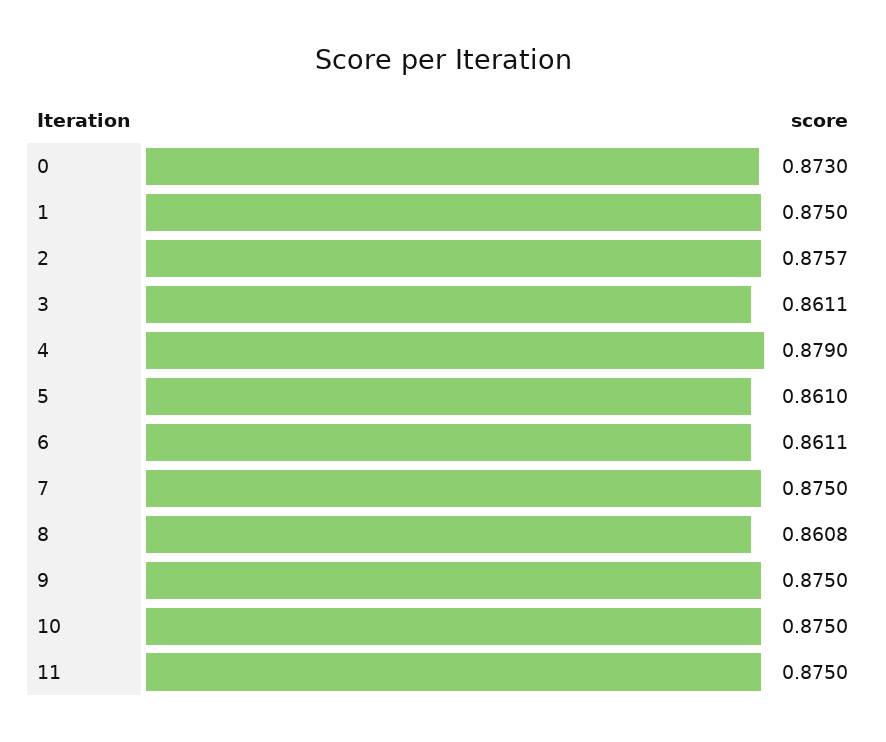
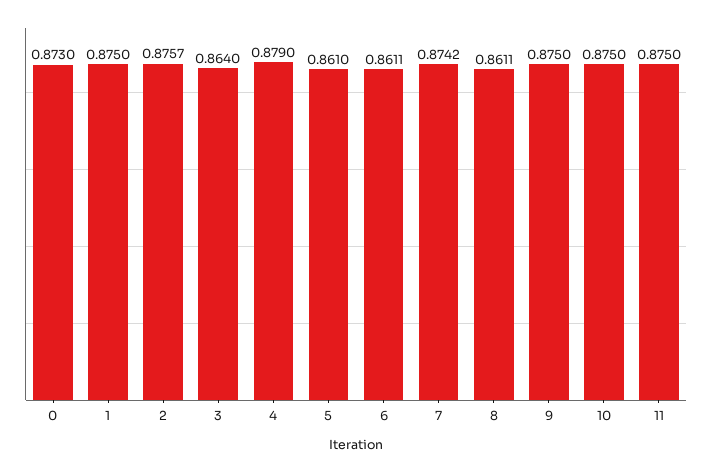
3: 0.8611 -> 0.864
7: 0.875 -> 0.8742
8: 0.8608 -> 0.8611

